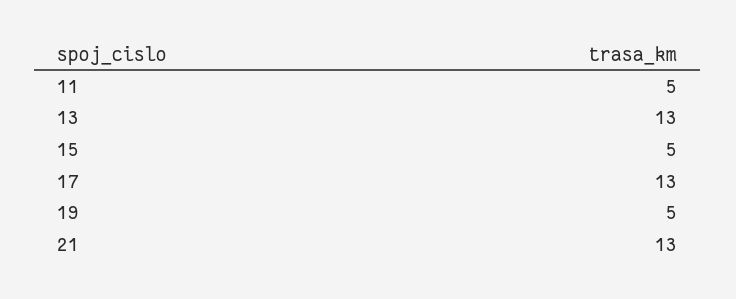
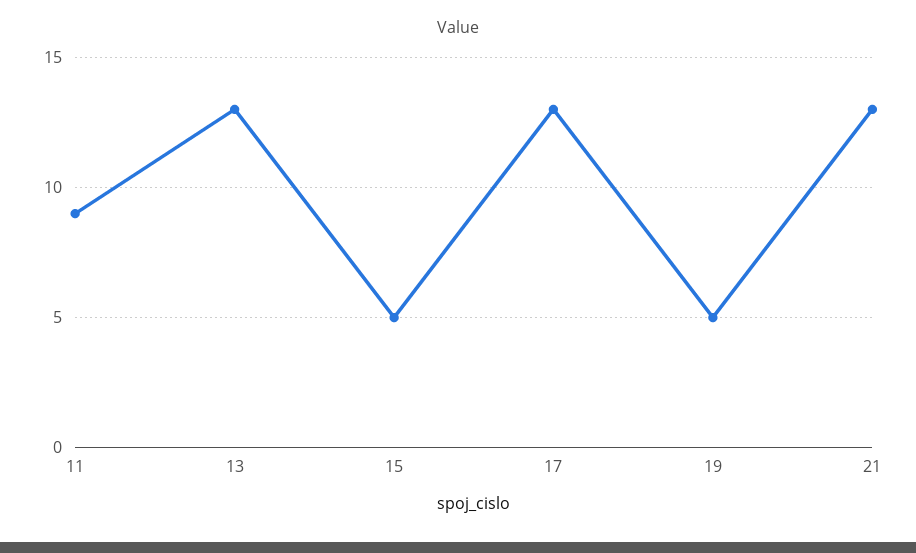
11: 5 -> 9

